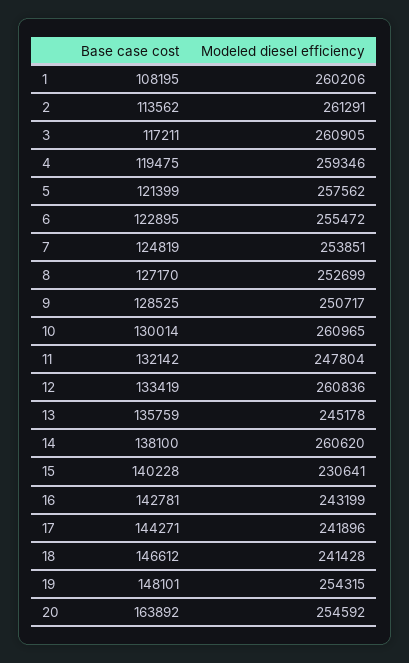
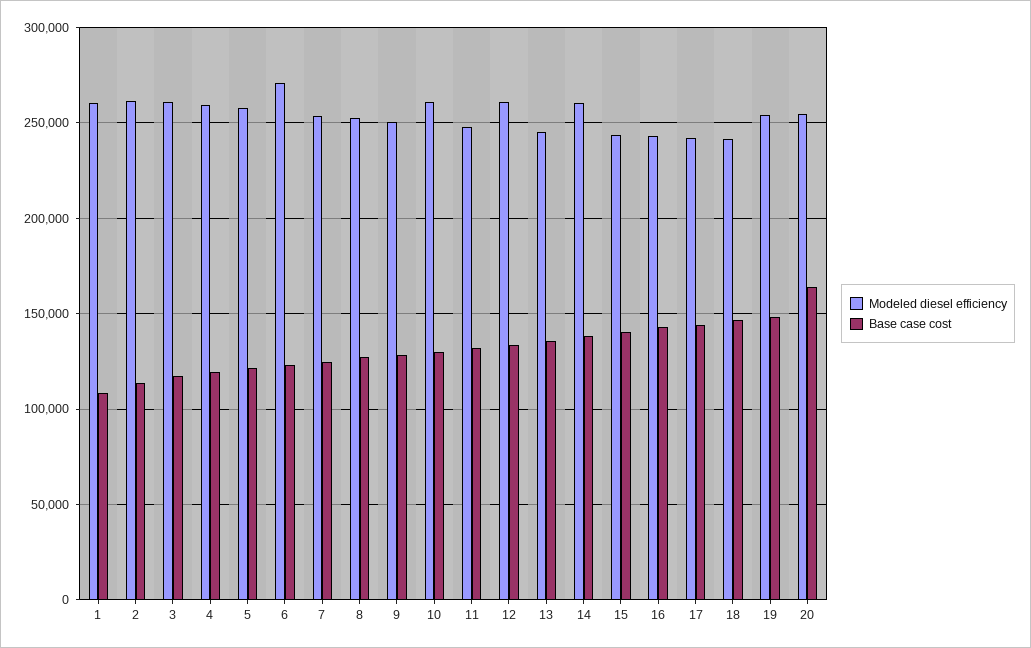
Modeled diesel efficiency, 6: 255472 -> 270000
Modeled diesel efficiency, 15: 230641 -> 245000

